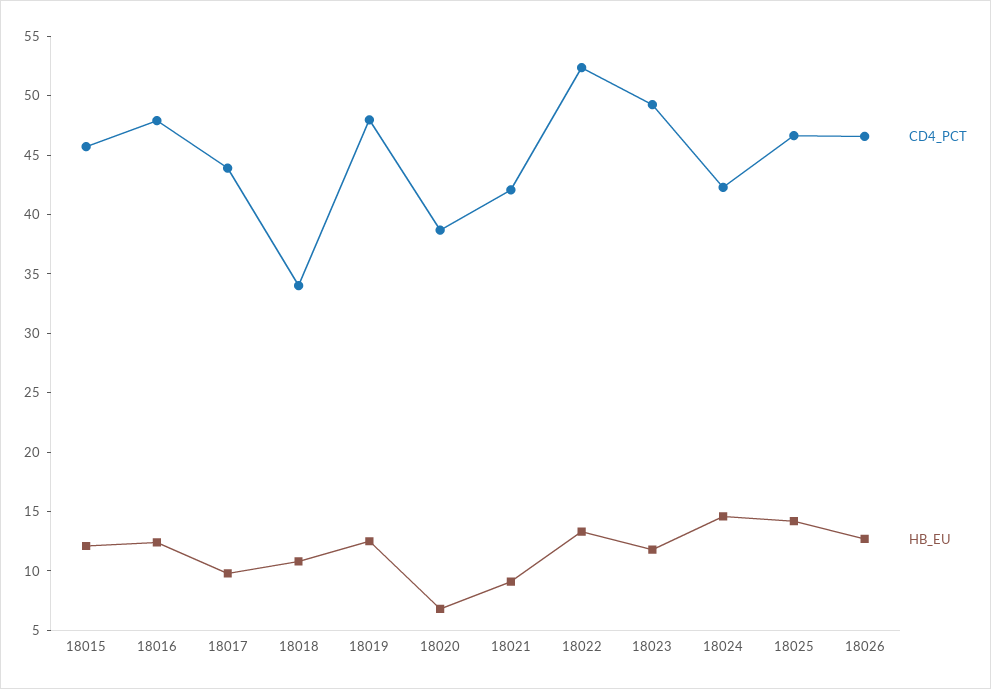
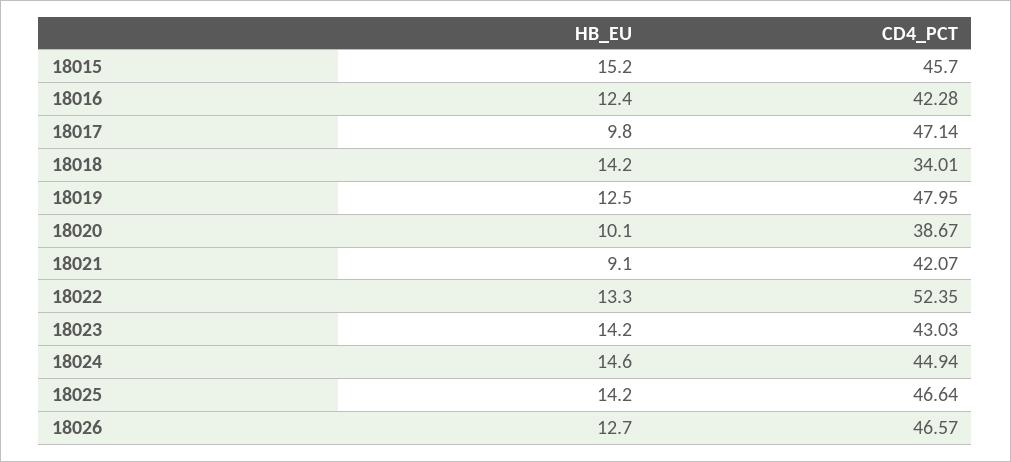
HB_EU, 18015: 12 -> 15.2
CD4_PCT, 18016: 48 -> 42.28
CD4_PCT, 18017: 44 -> 47.14
HB_EU, 18018: 11 -> 14.2
HB_EU, 18020: 7 -> 10.1
CD4_PCT, 18023: 49 -> 43.03
HB_EU, 18023: 12 -> 14.2
CD4_PCT, 18024: 42 -> 44.94

